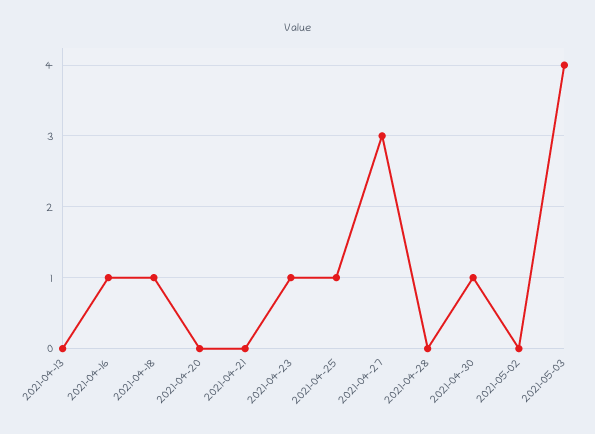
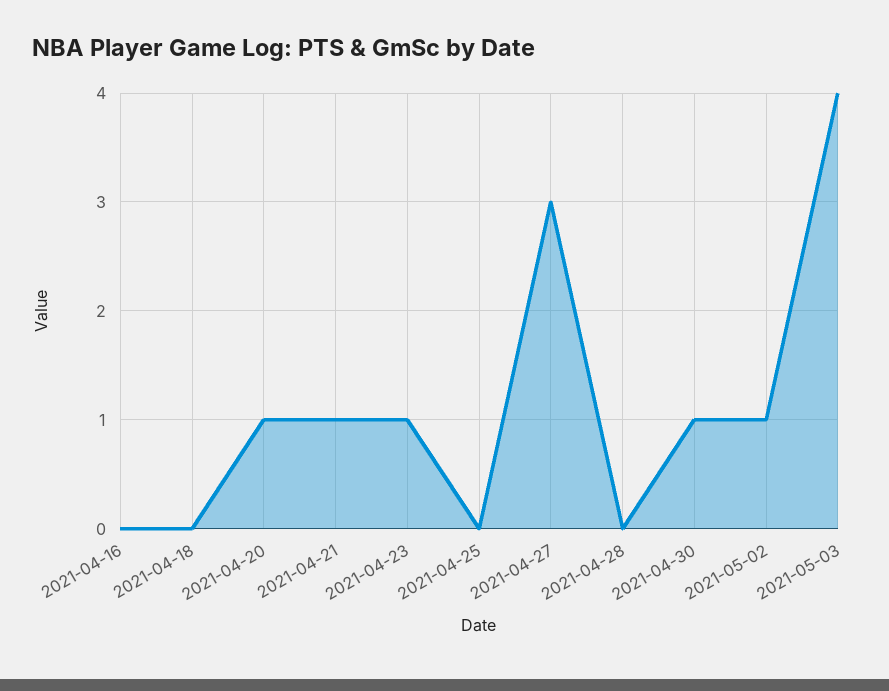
2021-04-13: 0 -> none
2021-04-16: 1 -> 0
2021-04-18: 1 -> 0
2021-04-20: 0 -> 1
2021-04-21: 0 -> 1
2021-04-25: 1 -> 0
2021-05-02: 0 -> 1

